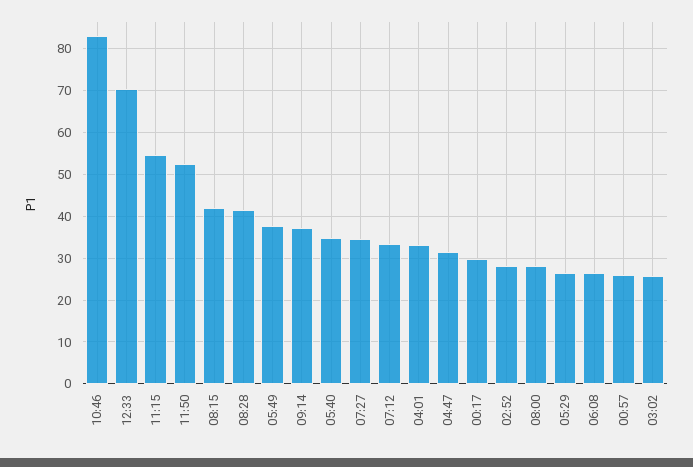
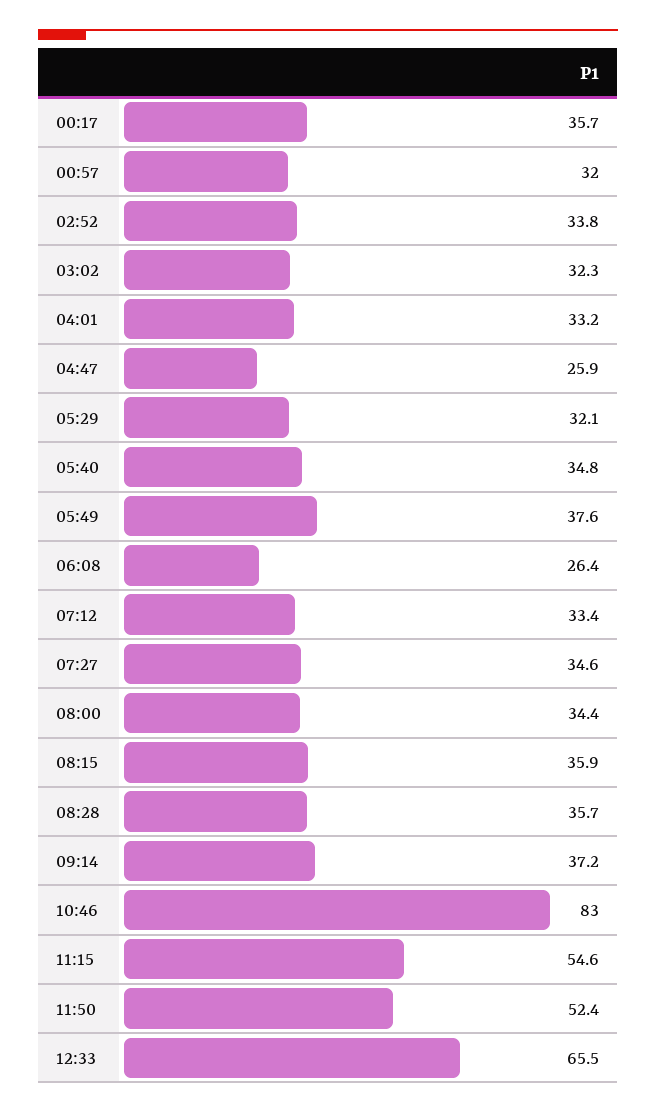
12:33: 70 -> 65.5
08:15: 42 -> 35.9
08:28: 42 -> 35.7
04:47: 32 -> 25.9
00:17: 30 -> 35.7
02:52: 28 -> 33.8
08:00: 28 -> 34.4
05:29: 26 -> 32.1
00:57: 26 -> 32
03:02: 26 -> 32.3

